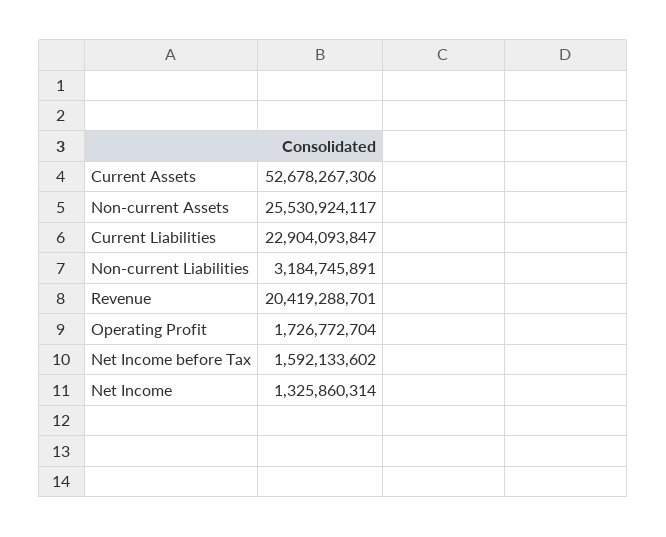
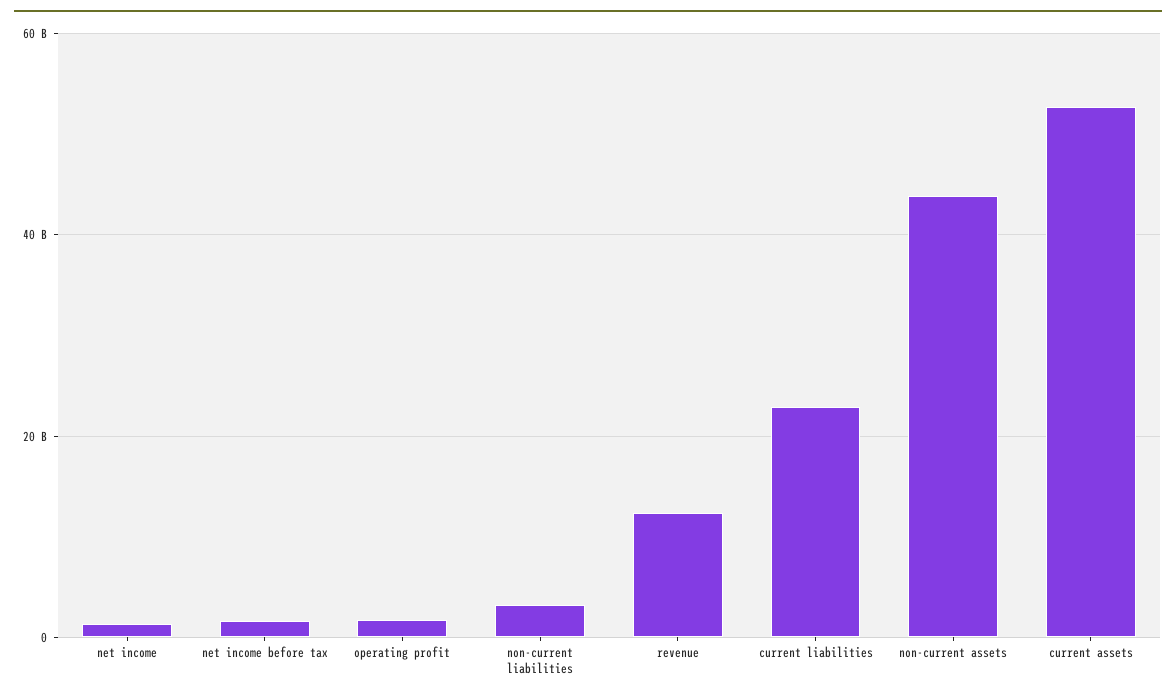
Non-current Assets: 25530924117 -> 44000000000
Revenue: 20419288701 -> 12000000000

